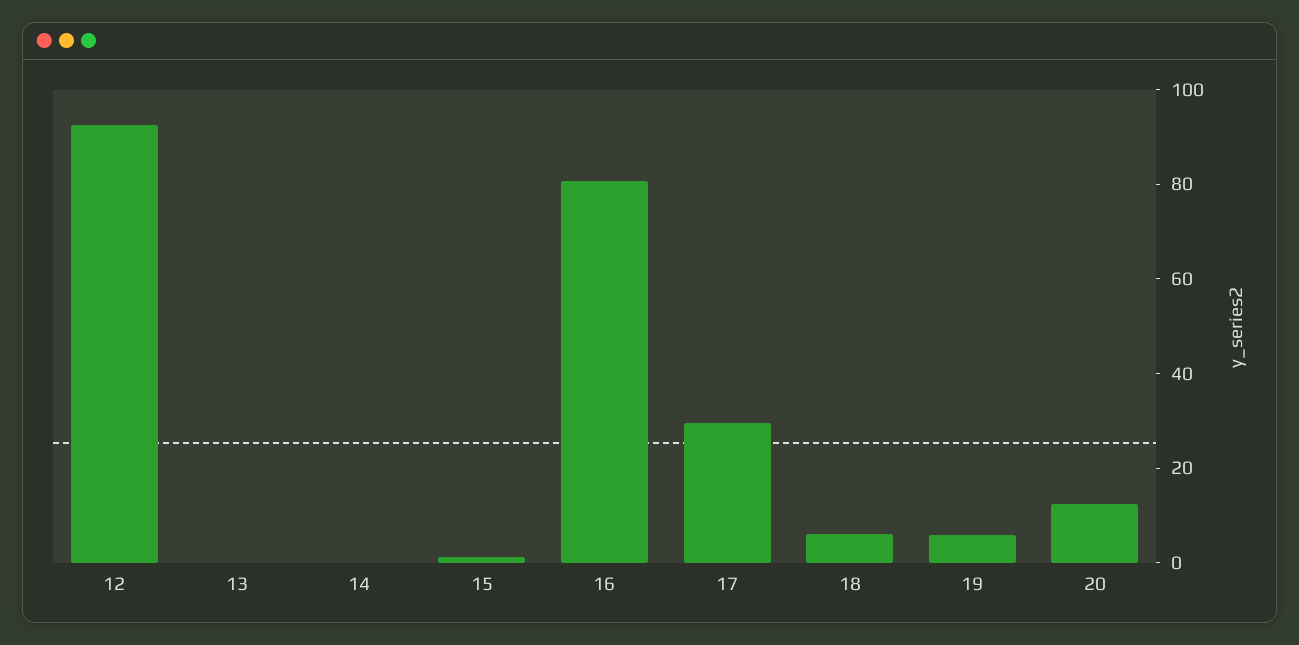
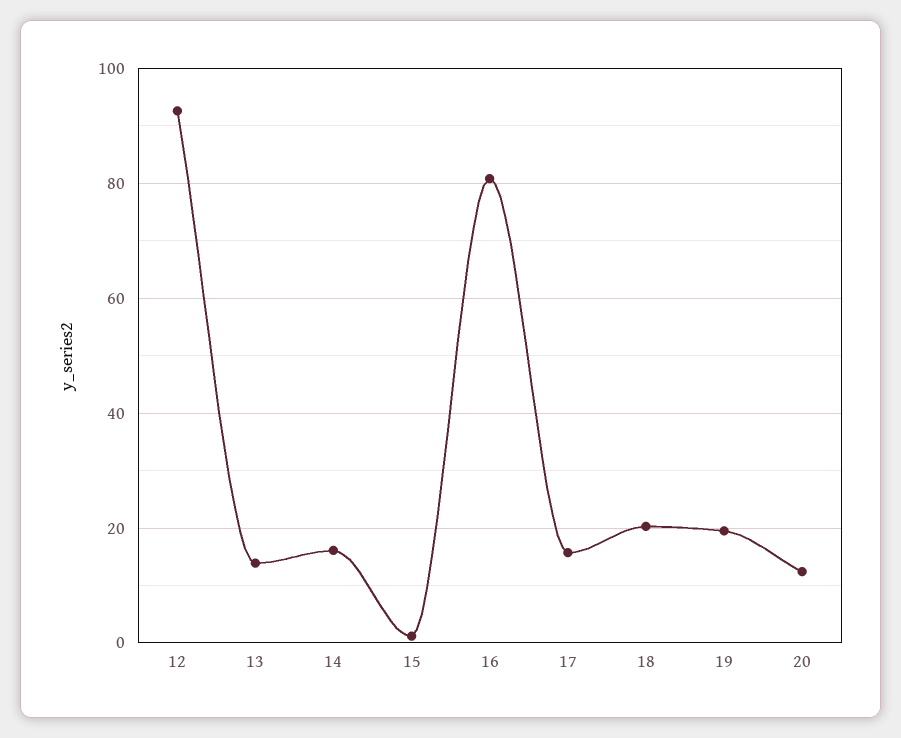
13: 0 -> 14
14: 0 -> 16
17: 30 -> 16
18: 5 -> 20
19: 5 -> 20

